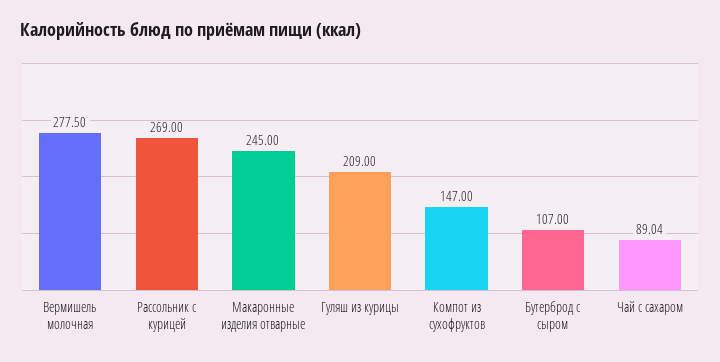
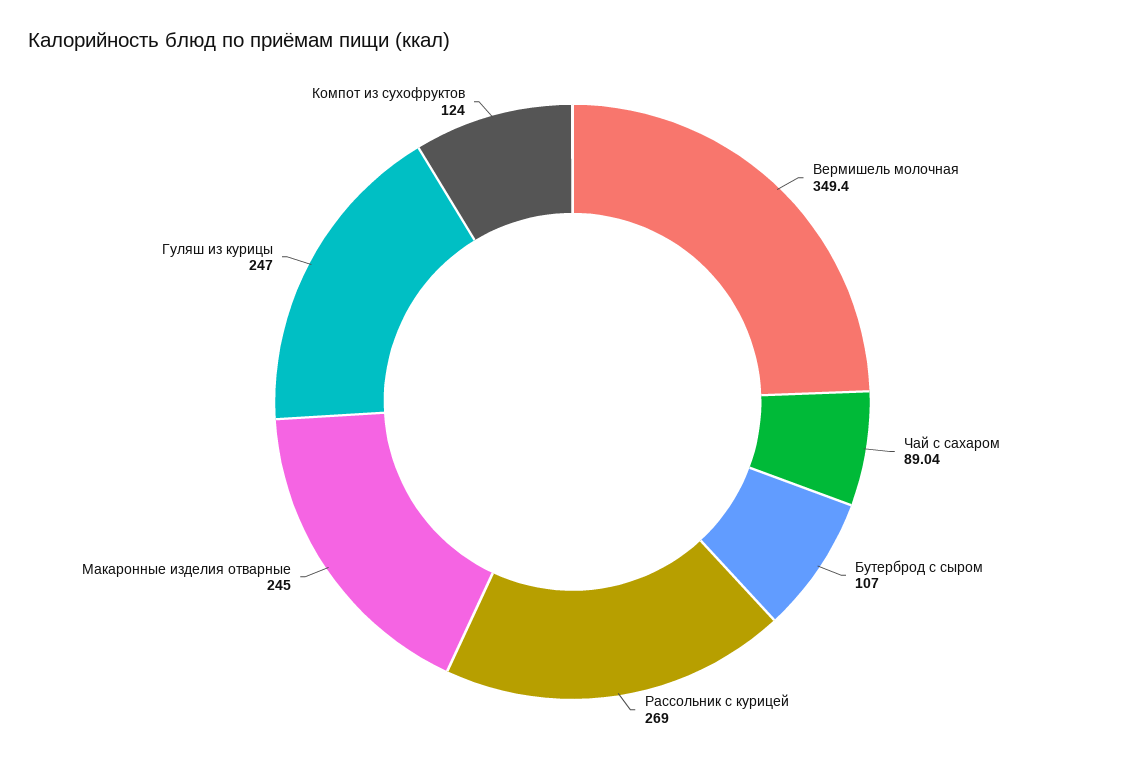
Вермишель молочная: 277.5 -> 349.4
Гуляш из курицы: 209 -> 247
Компот из сухофруктов: 147 -> 124

